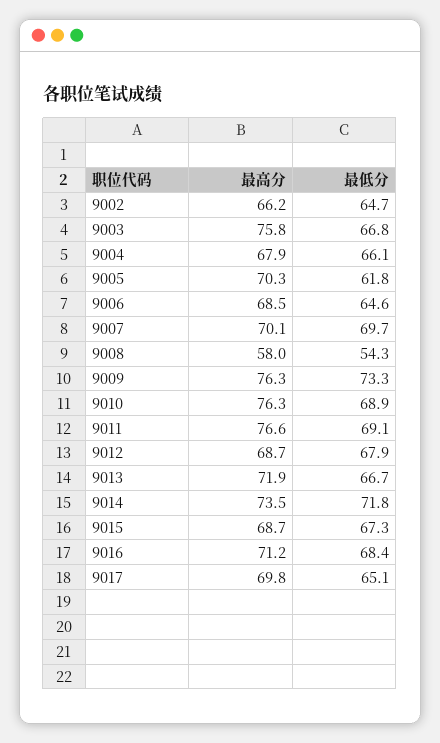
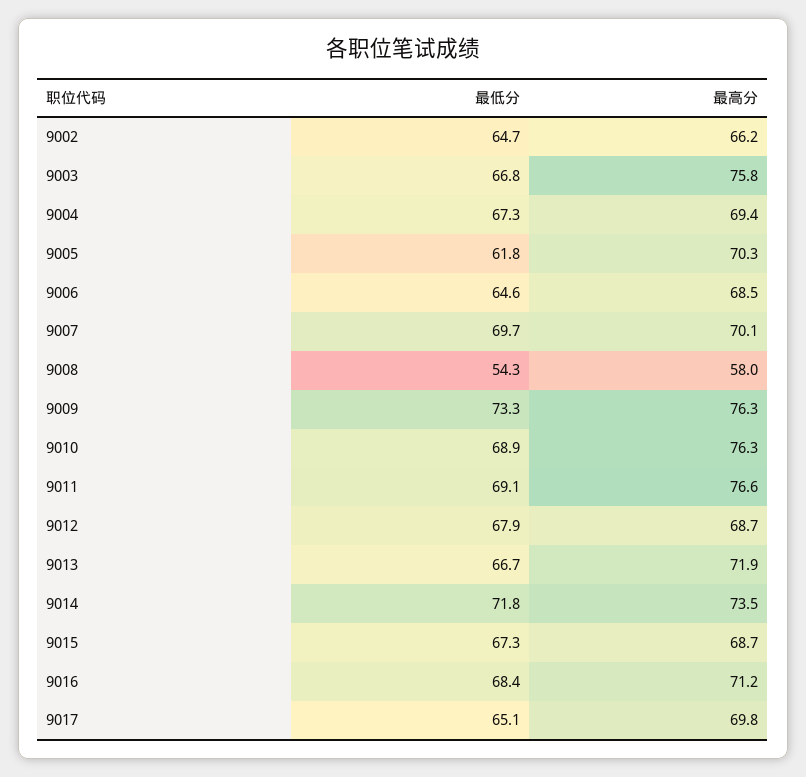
最高分, 9004: 67.9 -> 69.4
最低分, 9004: 66.1 -> 67.3

